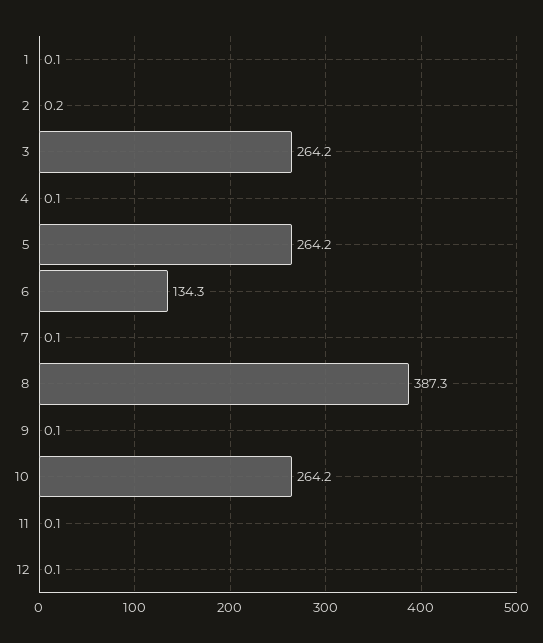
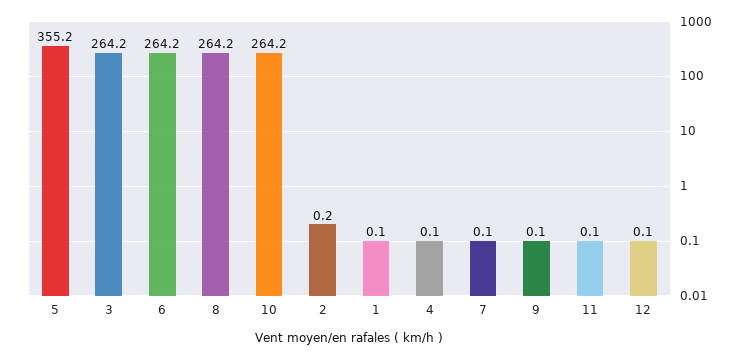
5: 264.2 -> 355.2
6: 134.3 -> 264.2
8: 387.3 -> 264.2

